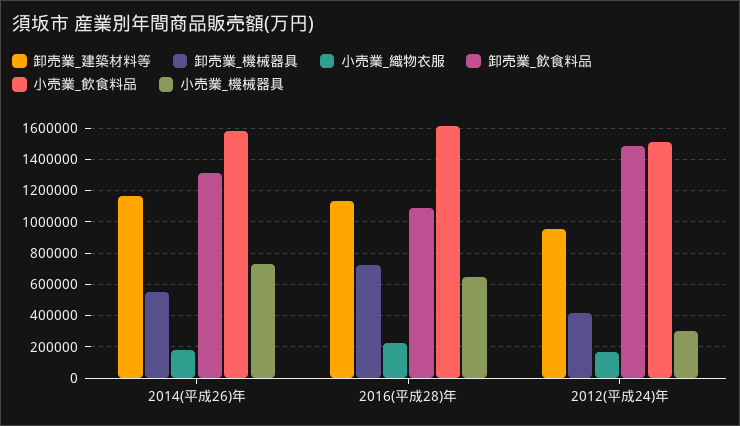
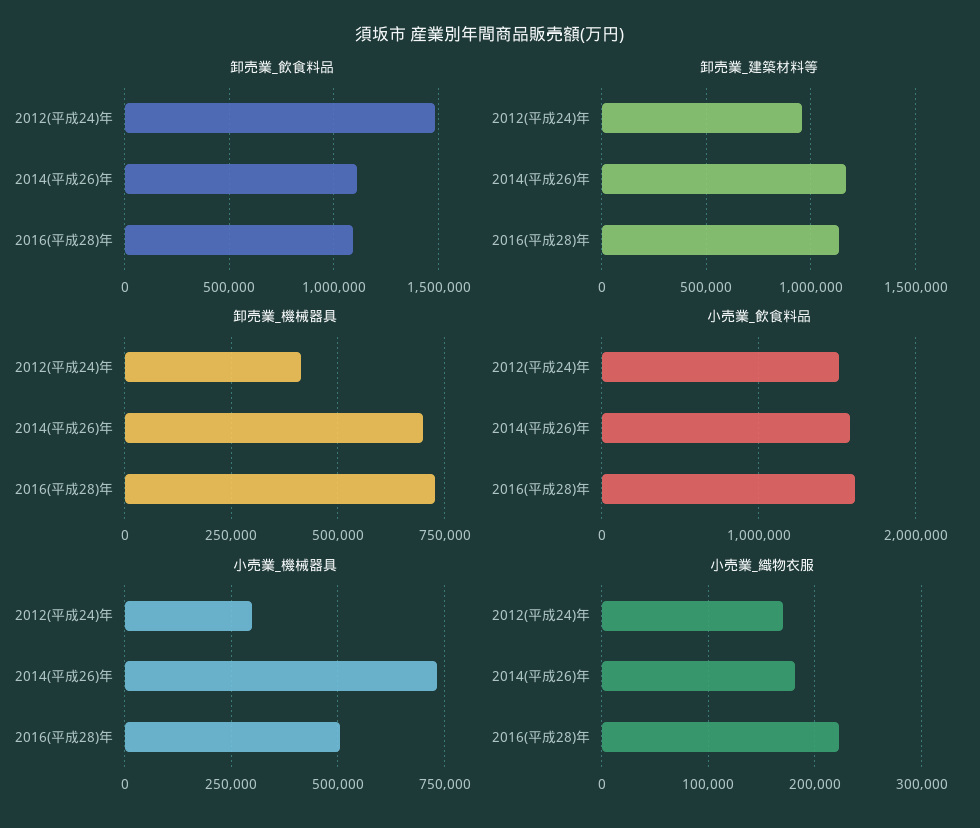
卸売業_機械器具, 2014(平成26)年: 550000 -> 700000
卸売業_飲食料品, 2014(平成26)年: 1300000 -> 1100000
小売業_機械器具, 2016(平成28)年: 650000 -> 500000

